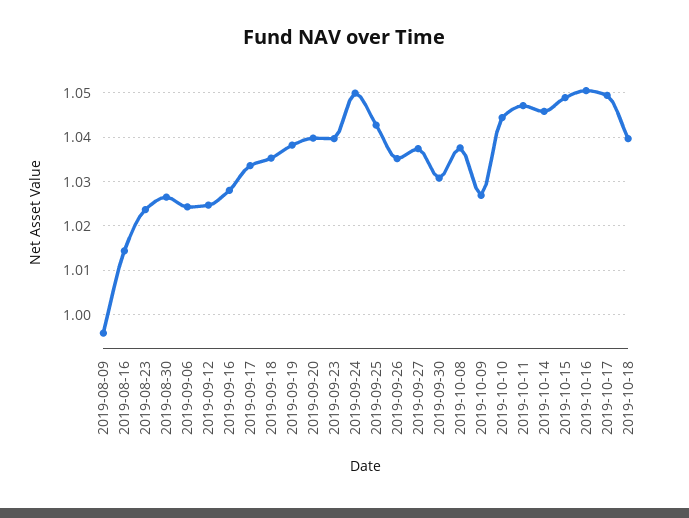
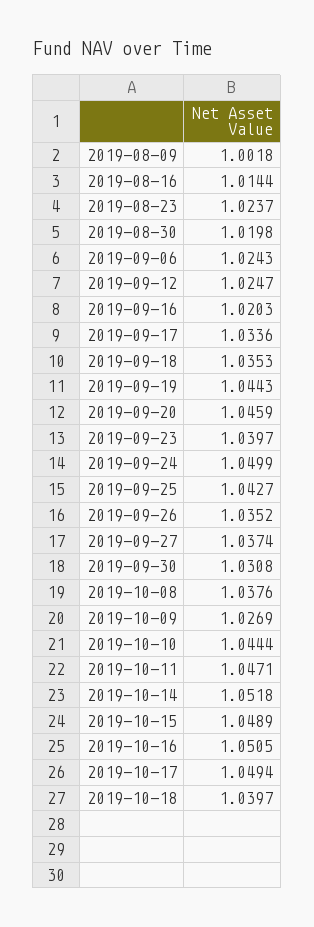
2019-08-09: 0.996 -> 1.0018
2019-08-30: 1.026 -> 1.0198
2019-09-16: 1.028 -> 1.0203
2019-09-19: 1.038 -> 1.0443
2019-09-20: 1.04 -> 1.0459
2019-10-14: 1.046 -> 1.0518

